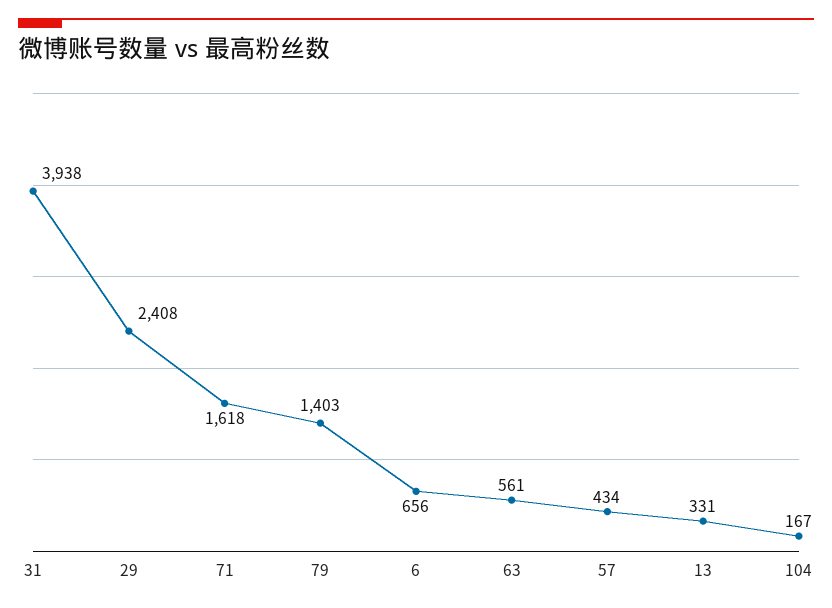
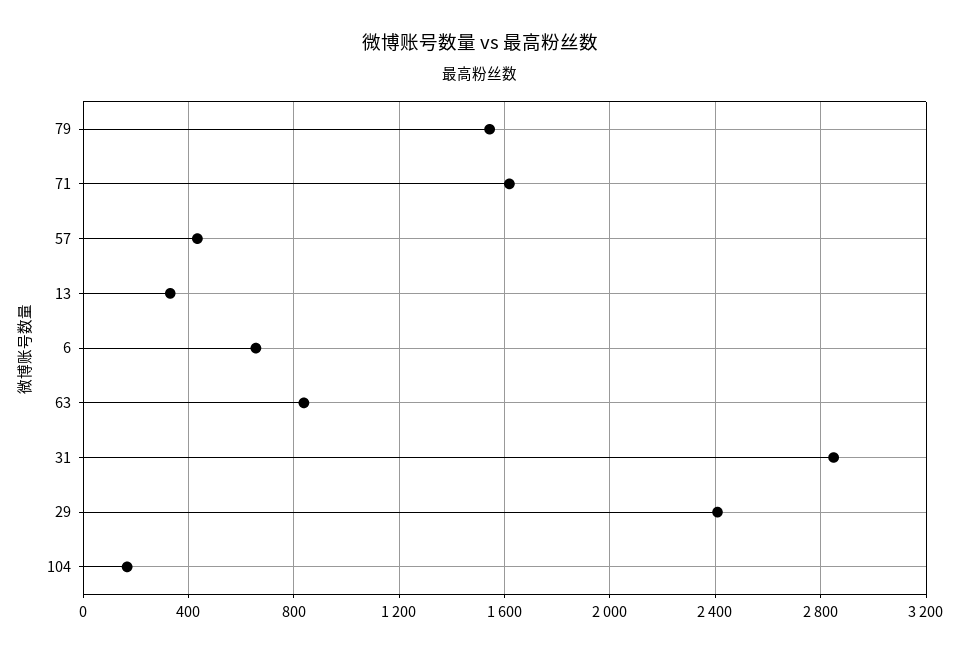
31: 3938 -> 2850
79: 1403 -> 1550
63: 561 -> 850

